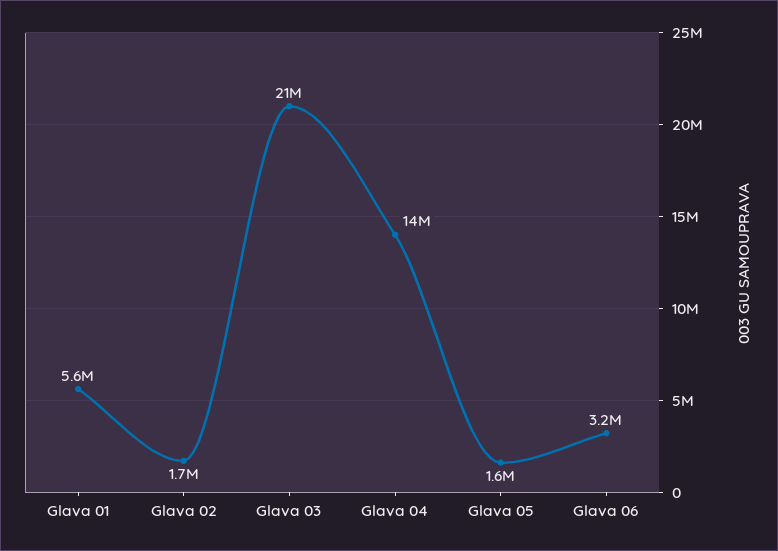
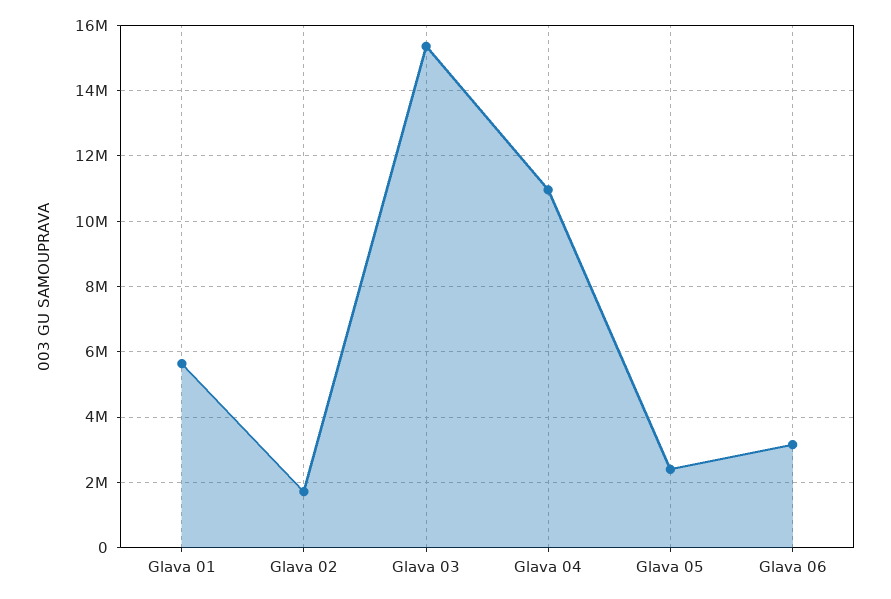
Glava 03: 21000000 -> 15400000
Glava 04: 14000000 -> 11000000
Glava 05: 1600000 -> 2400000

